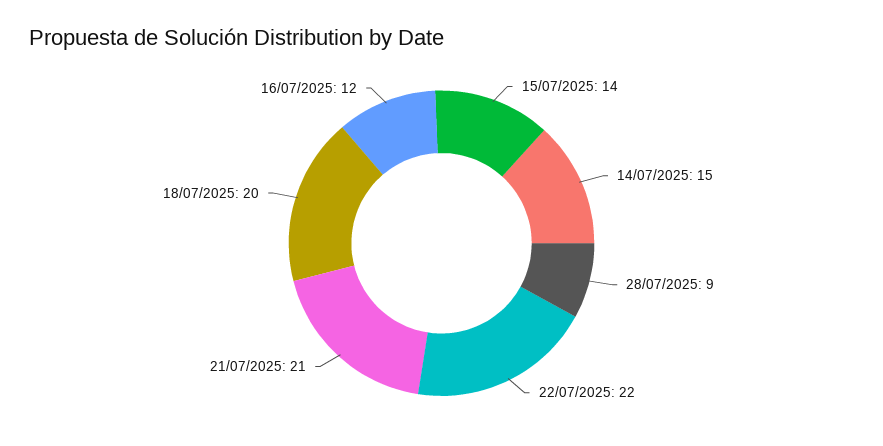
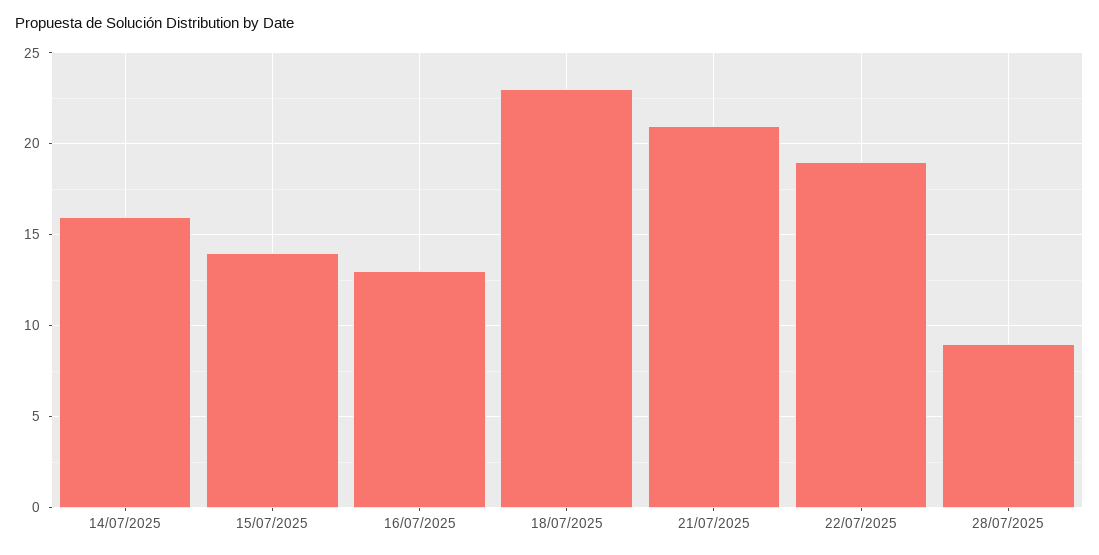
14/07/2025: 15 -> 16
22/07/2025: 22 -> 19
18/07/2025: 20 -> 23
16/07/2025: 12 -> 13

